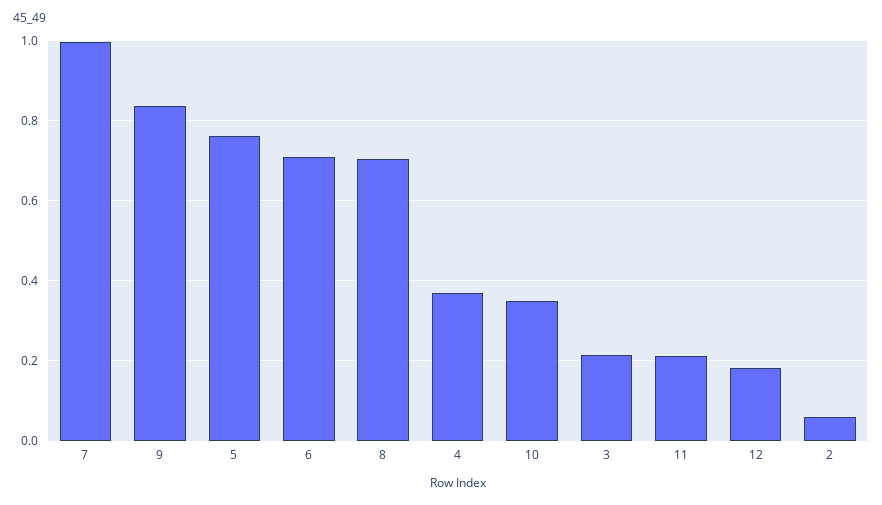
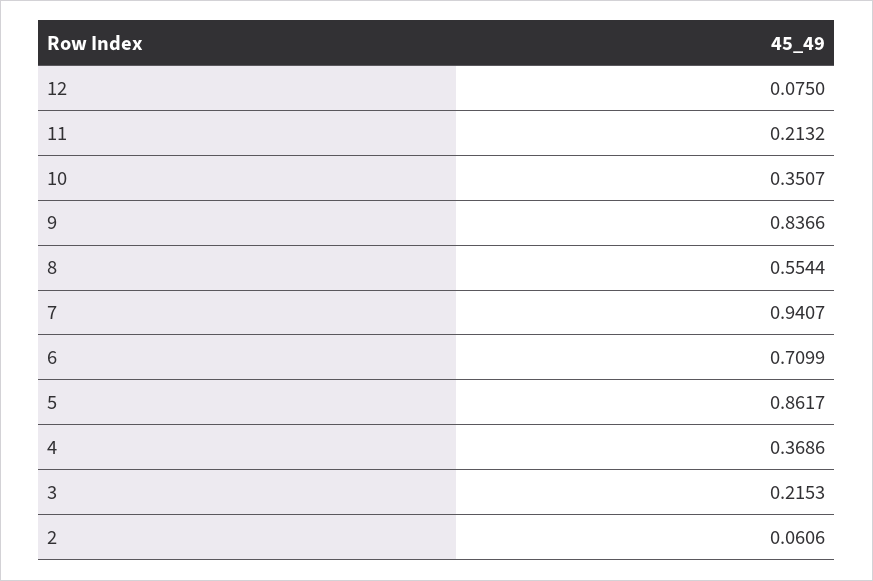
7: 1 -> 0.9407
5: 0.76 -> 0.8617
8: 0.7 -> 0.5544
12: 0.18 -> 0.075

